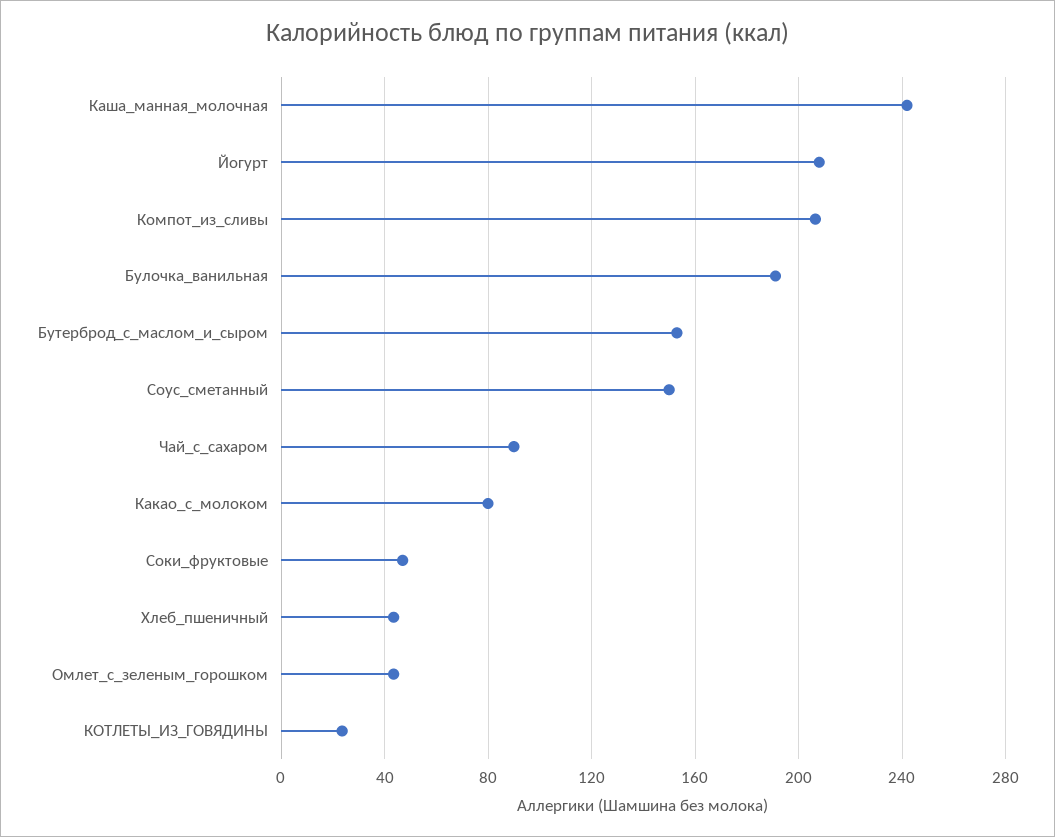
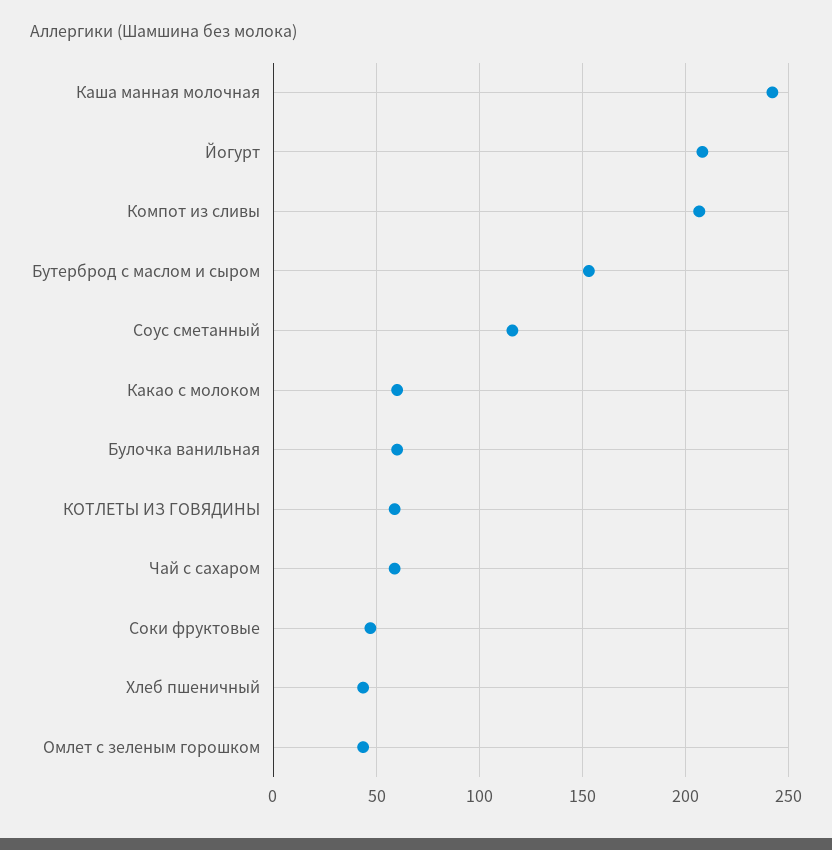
Булочка_ванильная: 190 -> 60
Соус_сметанный: 150 -> 115
Чай_с_сахаром: 90 -> 60
Какао_с_молоком: 80 -> 60
КОТЛЕТЫ_ИЗ_ГОВЯДИНЫ: 25 -> 60

